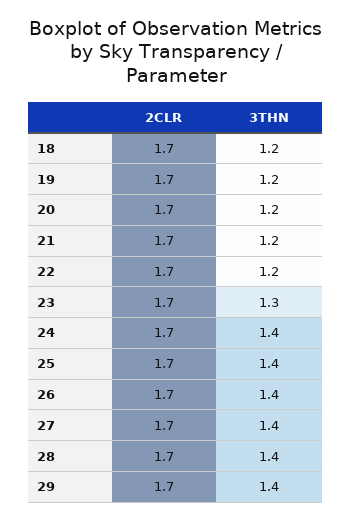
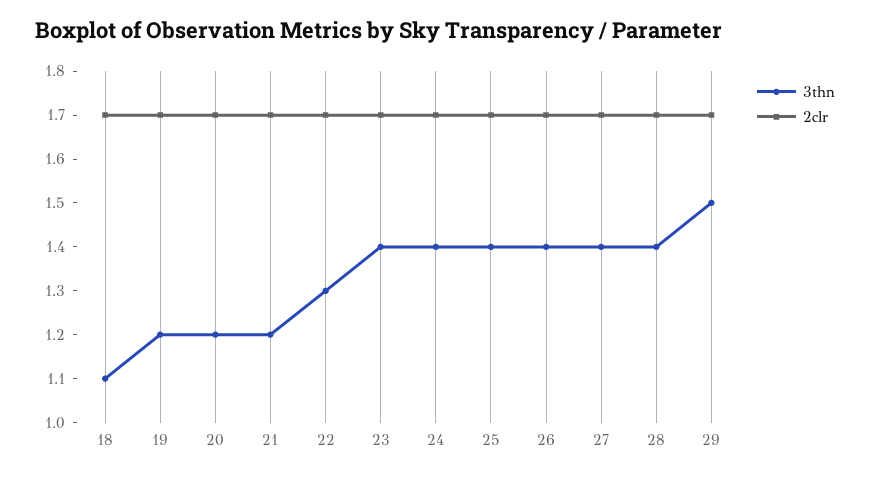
3THN, 18: 1.2 -> 1.1
3THN, 22: 1.2 -> 1.3
3THN, 23: 1.3 -> 1.4
3THN, 29: 1.4 -> 1.5

